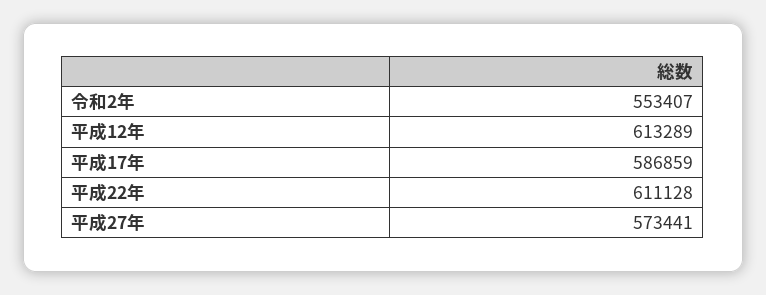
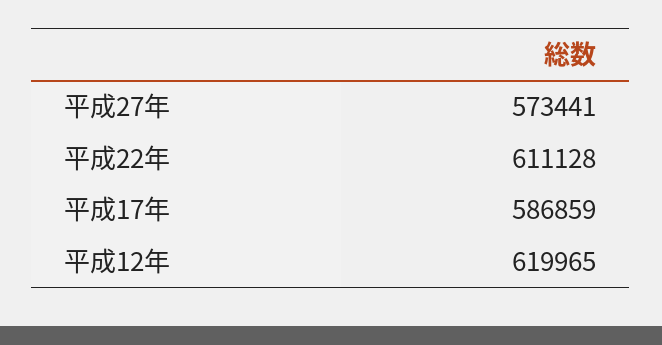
令和2年: 553407 -> none
平成12年: 613289 -> 619965

